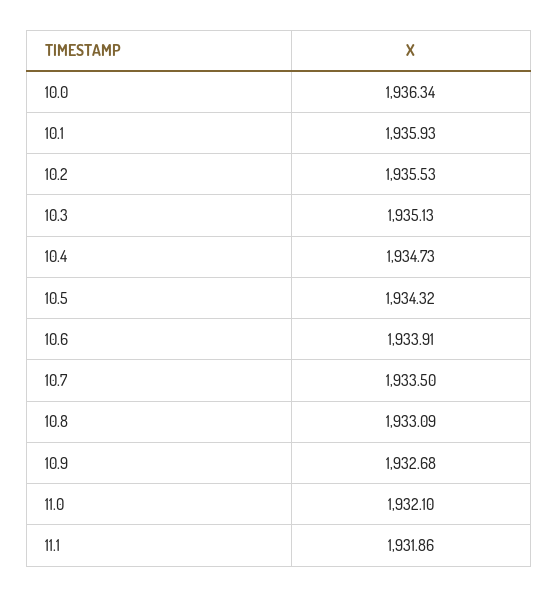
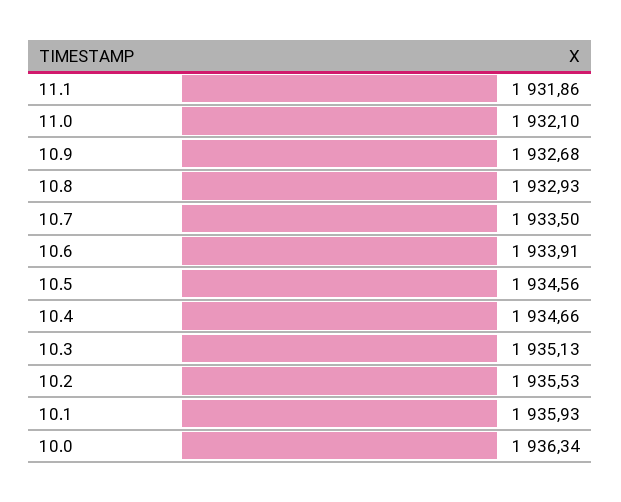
10.4: 1934.73 -> 1934.66
10.5: 1934.32 -> 1934.56
10.8: 1933.09 -> 1932.93

